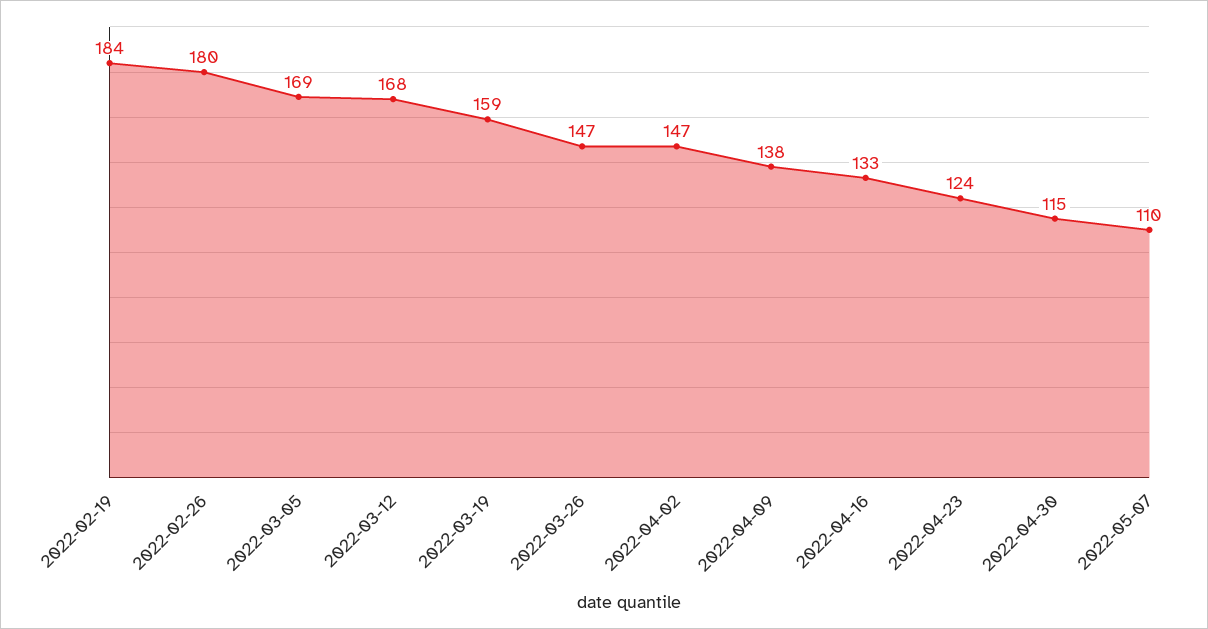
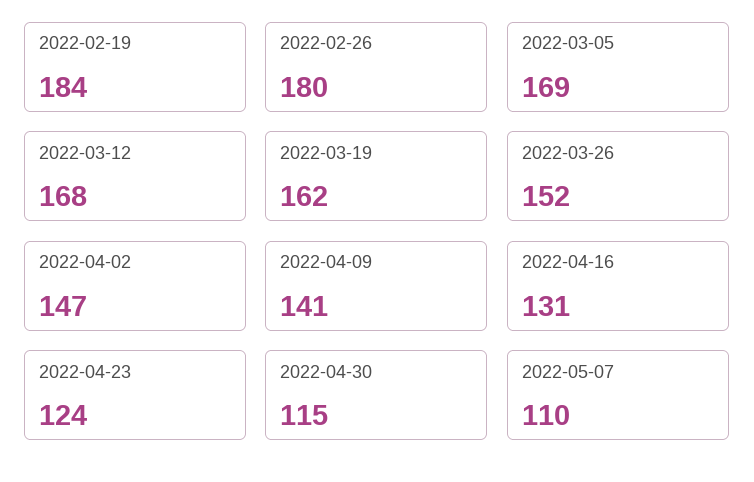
2022-03-19: 159 -> 162
2022-03-26: 147 -> 152
2022-04-09: 138 -> 141
2022-04-16: 133 -> 131

